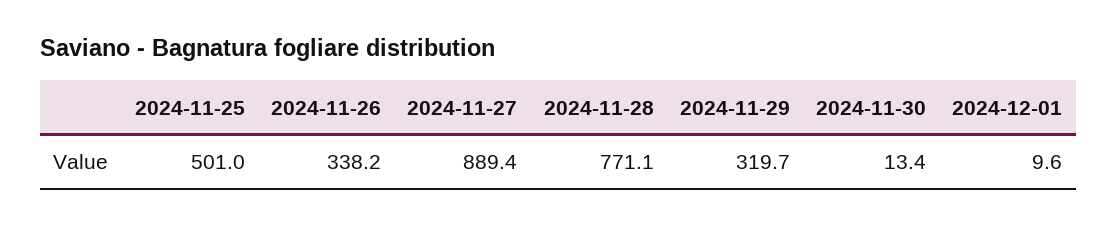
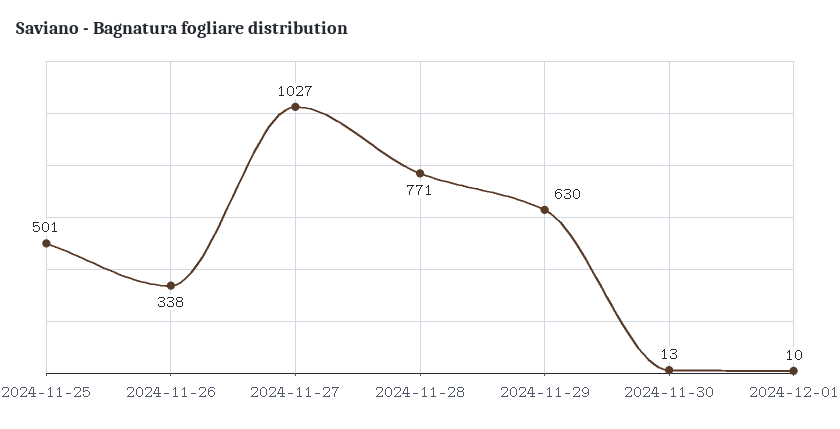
2024-11-27: 889.4 -> 1027
2024-11-29: 319.7 -> 630

